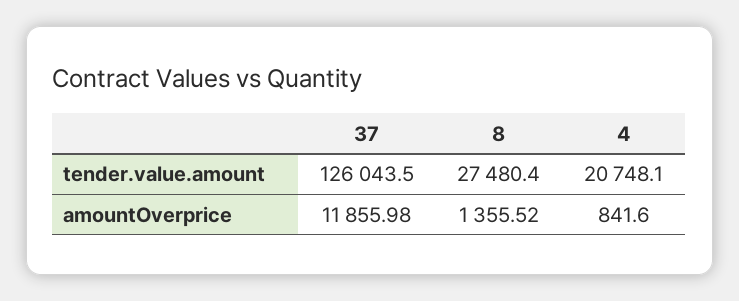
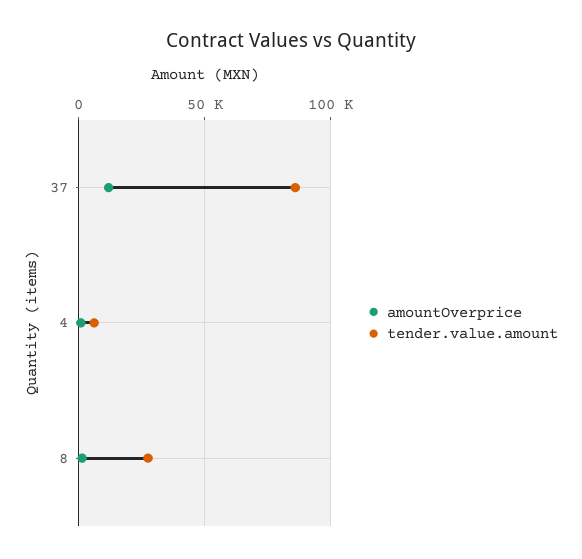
tender.value.amount, 37: 126043.5 -> 85000
tender.value.amount, 4: 20748.1 -> 5000

